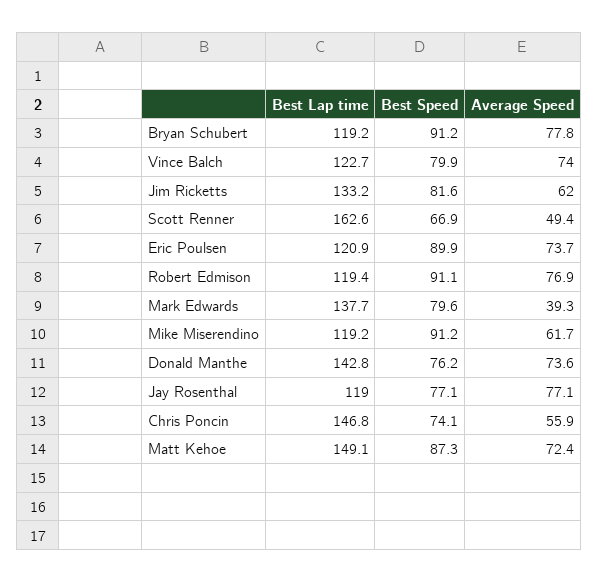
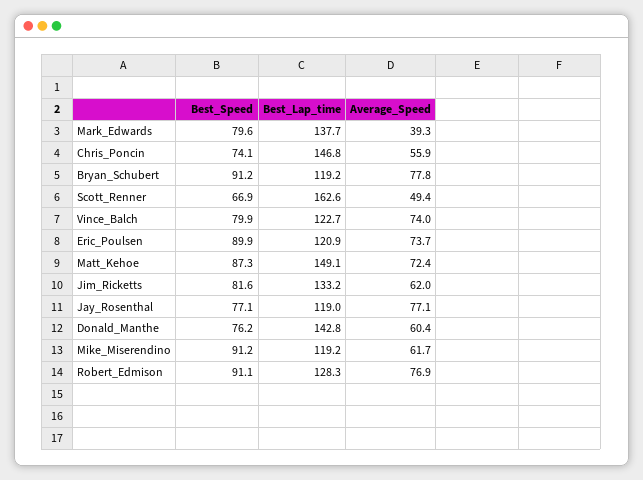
Best Lap time, Robert Edmison: 119.4 -> 128.3
Average Speed, Donald Manthe: 73.6 -> 60.4

